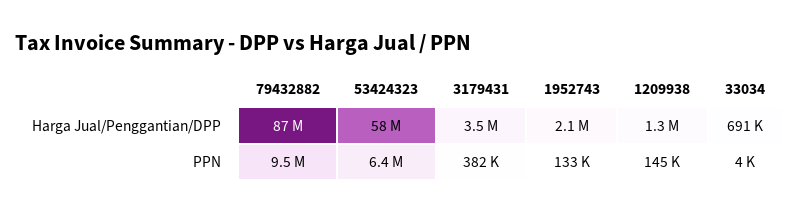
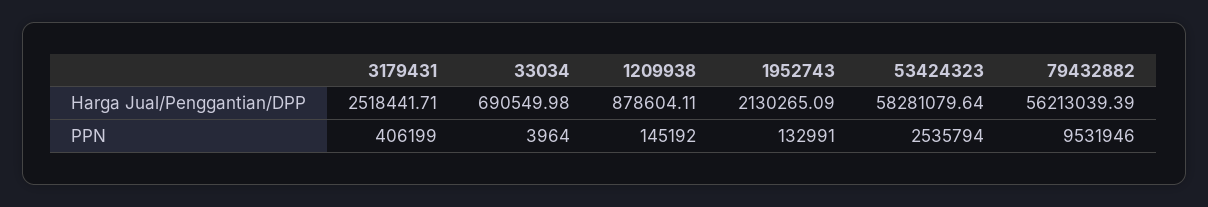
79432882, Harga Jual/Penggantian/DPP: 87000000 -> 56213039.39
3179431, Harga Jual/Penggantian/DPP: 3500000 -> 2518441.71
1209938, Harga Jual/Penggantian/DPP: 1300000 -> 878604.11
53424323, PPN: 6400000 -> 2535794
3179431, PPN: 382000 -> 406199

